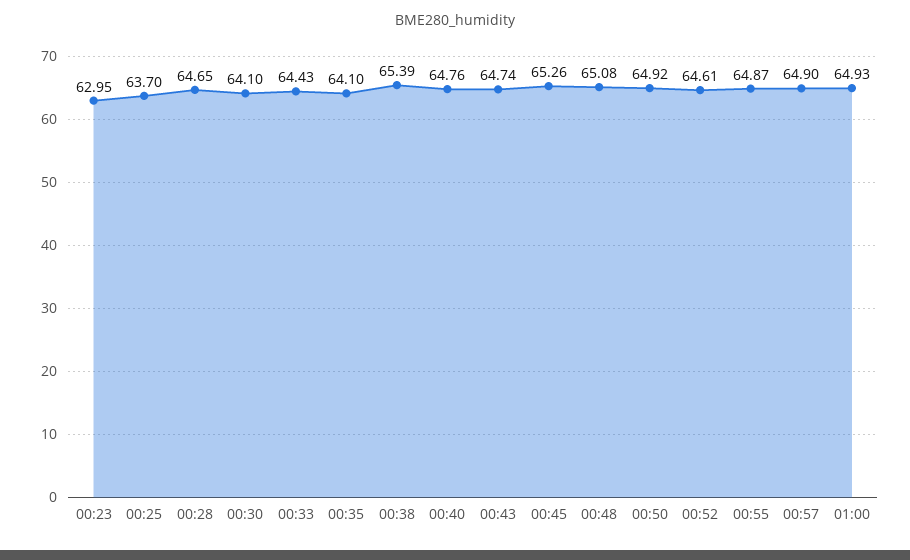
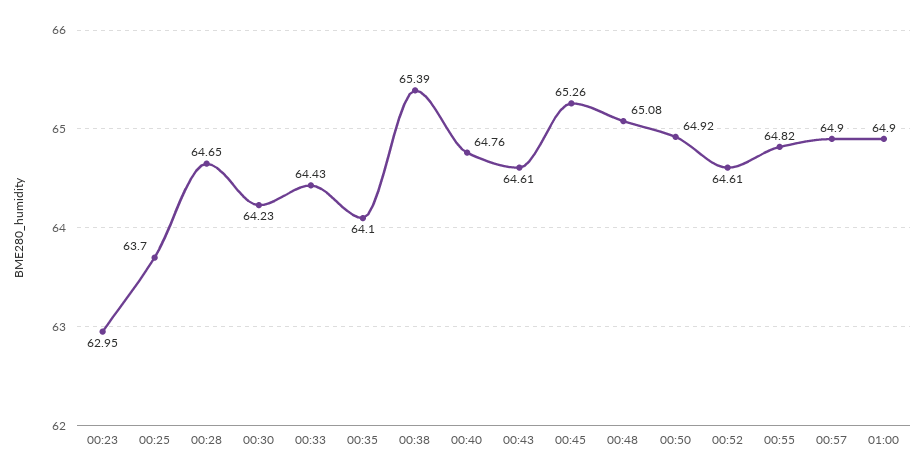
00:30: 64.1 -> 64.23
00:43: 64.74 -> 64.61
00:55: 64.87 -> 64.82
01:00: 64.93 -> 64.9

